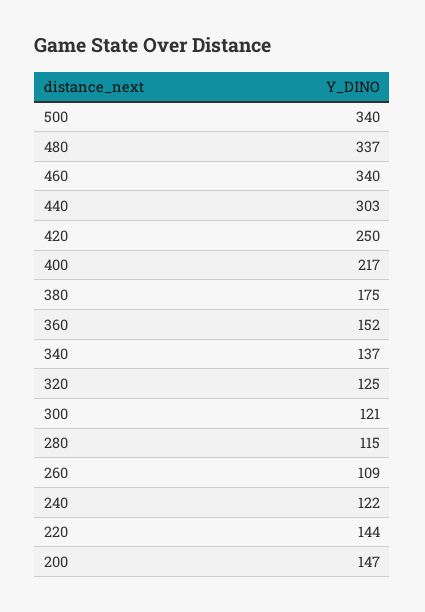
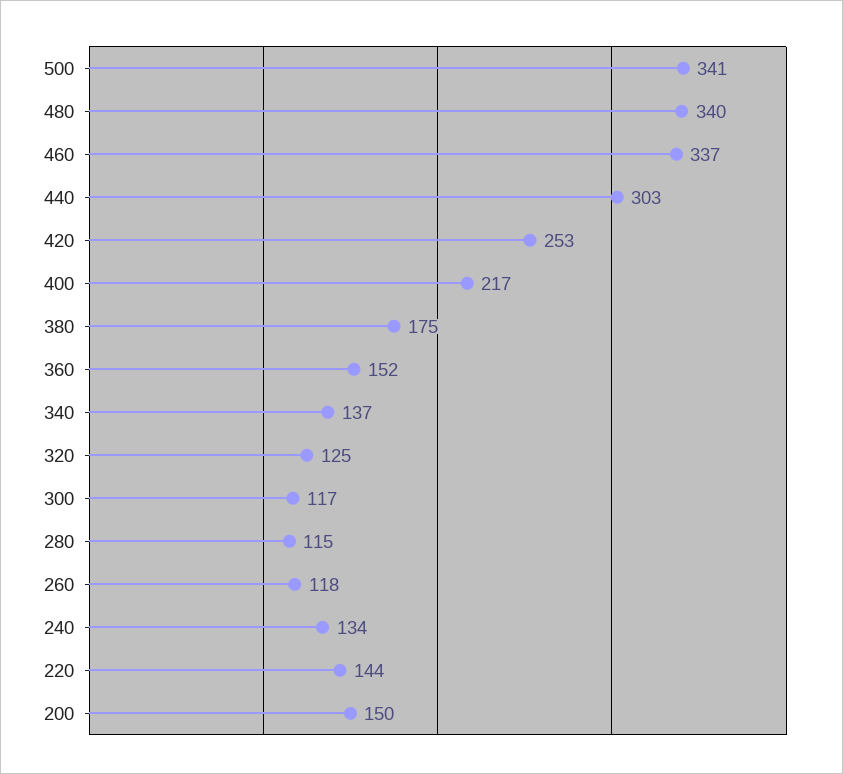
500: 340 -> 341
480: 337 -> 340
460: 340 -> 337
420: 250 -> 253
300: 121 -> 117
260: 109 -> 118
240: 122 -> 134
200: 147 -> 150

